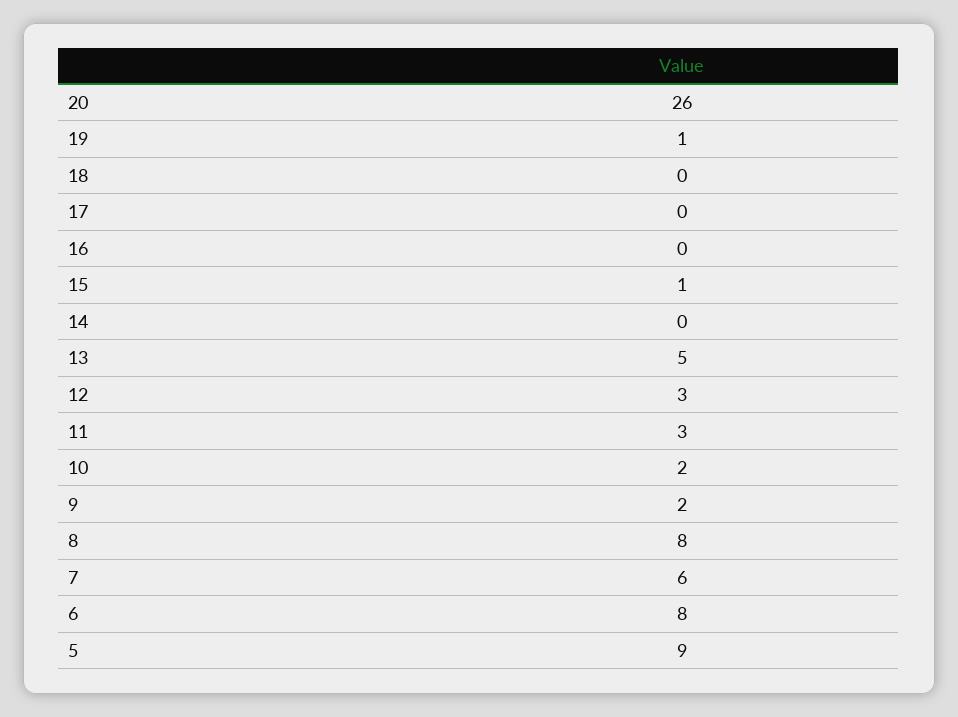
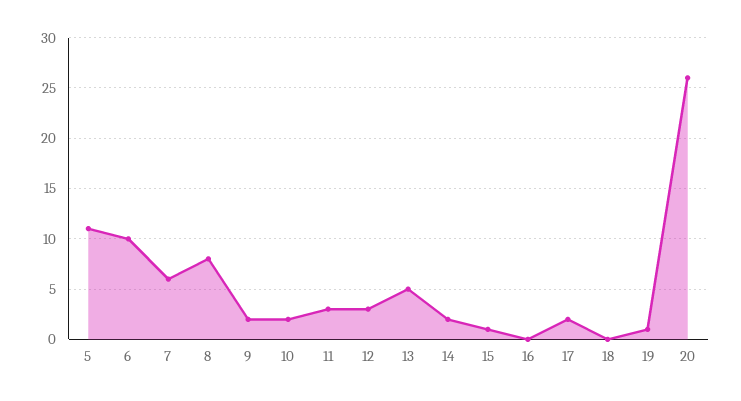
17: 0 -> 2
14: 0 -> 2
6: 8 -> 10
5: 9 -> 11

